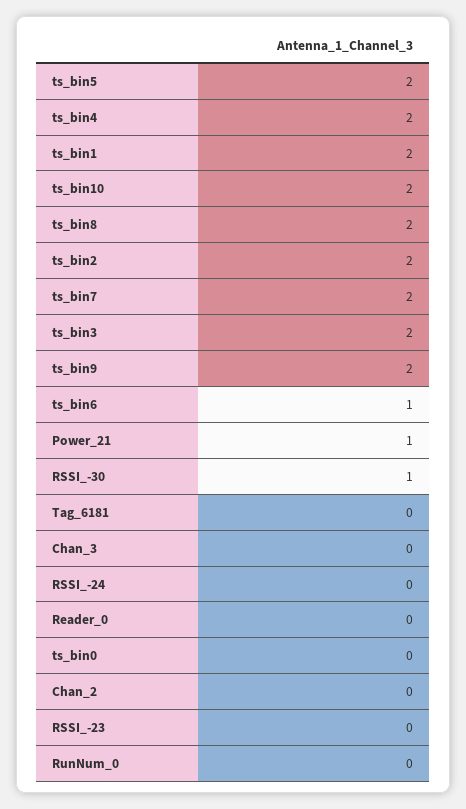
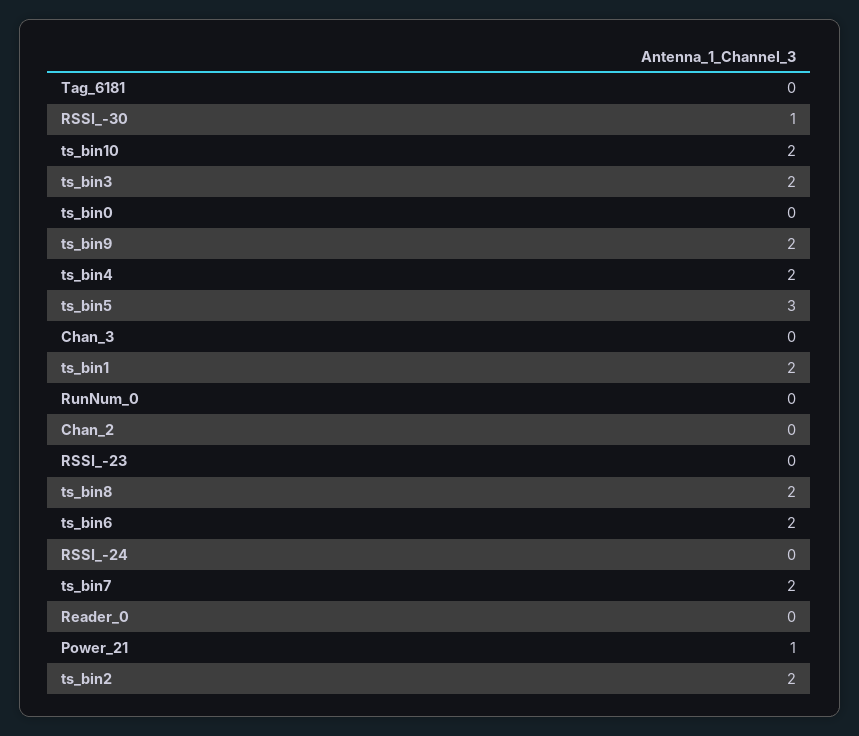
ts_bin5: 2 -> 3
ts_bin6: 1 -> 2

